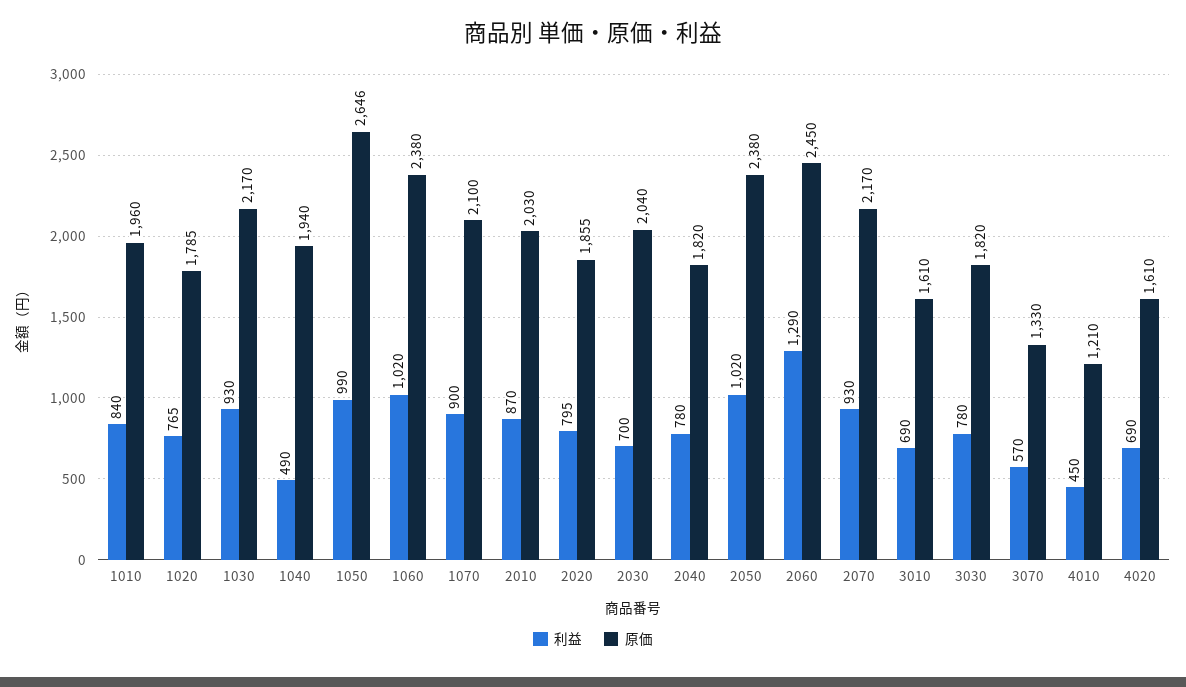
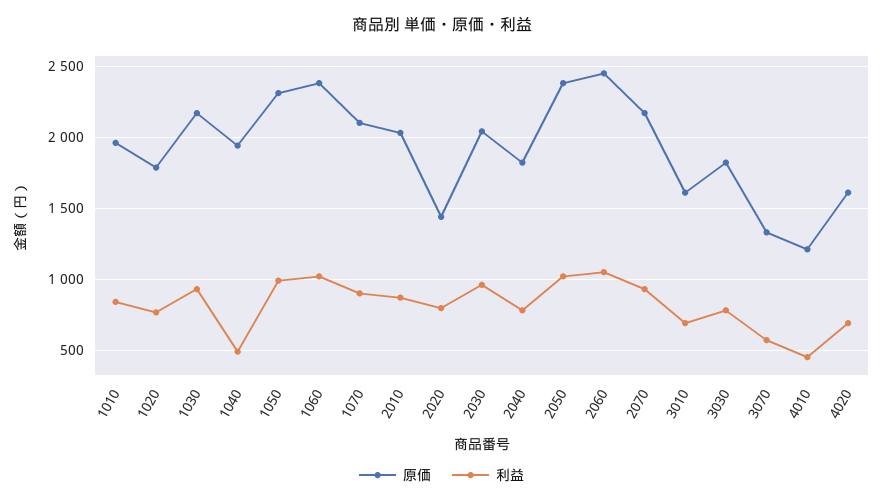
原価, 1050: 2646 -> 2300
原価, 2020: 1855 -> 1450
利益, 2030: 700 -> 950
利益, 2060: 1290 -> 1050

